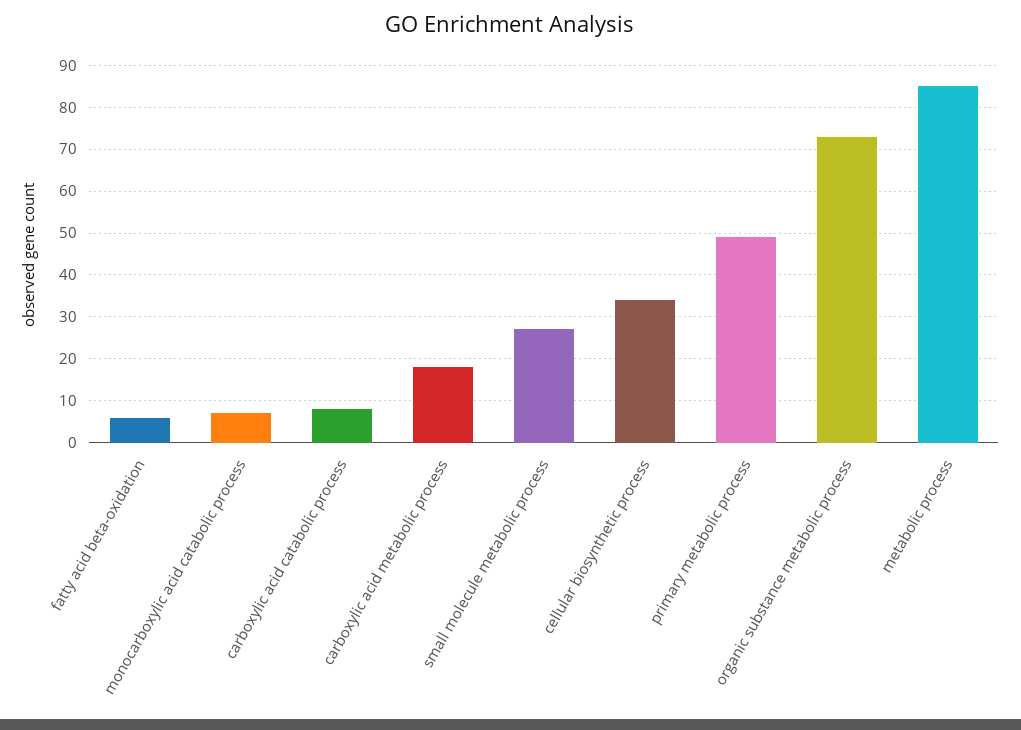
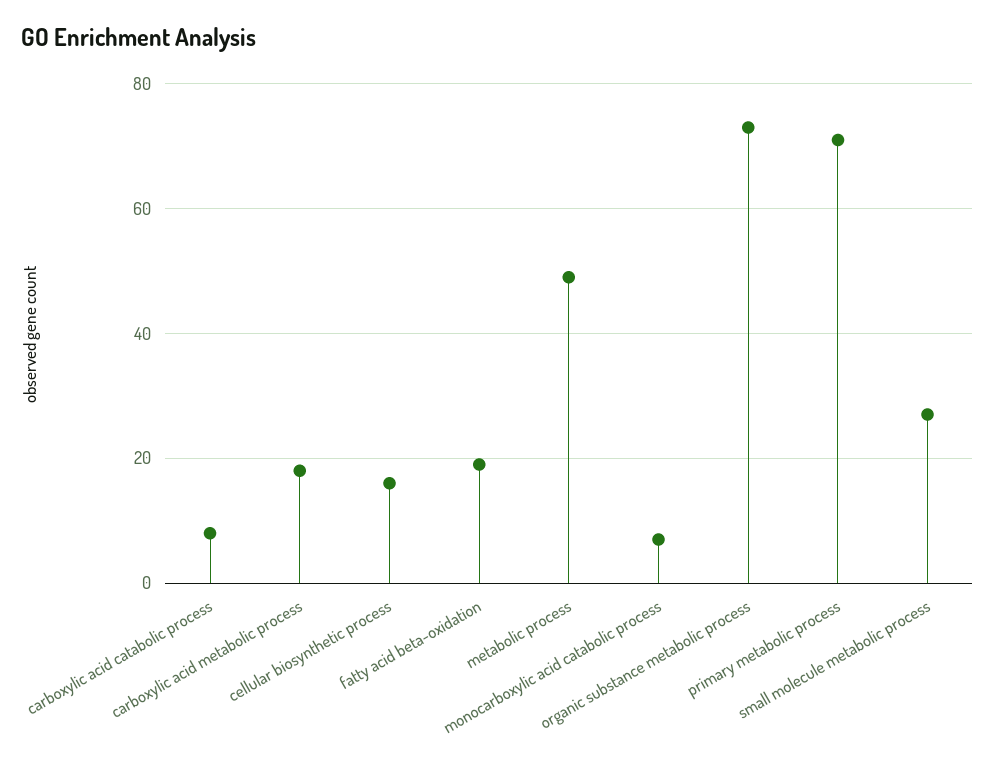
fatty acid beta-oxidation: 5 -> 20
cellular biosynthetic process: 35 -> 15
primary metabolic process: 50 -> 70
metabolic process: 85 -> 50

